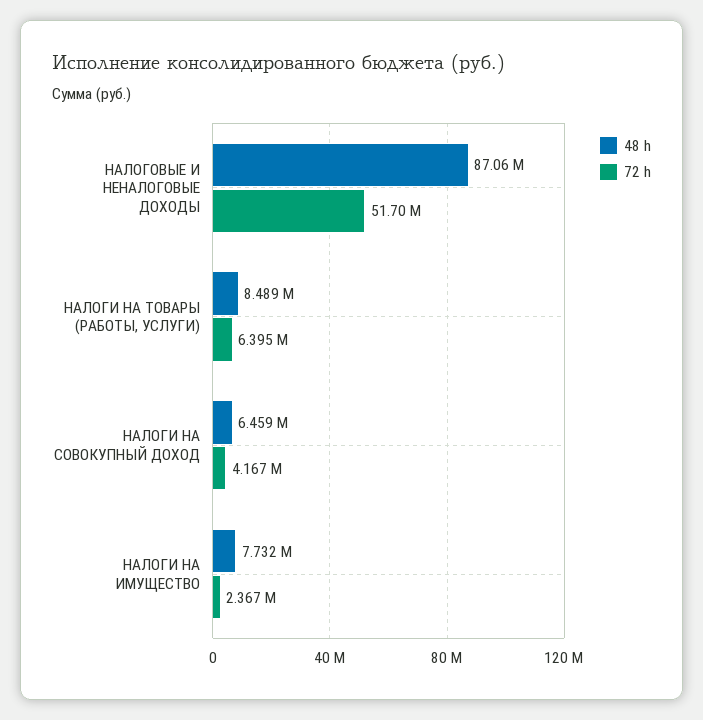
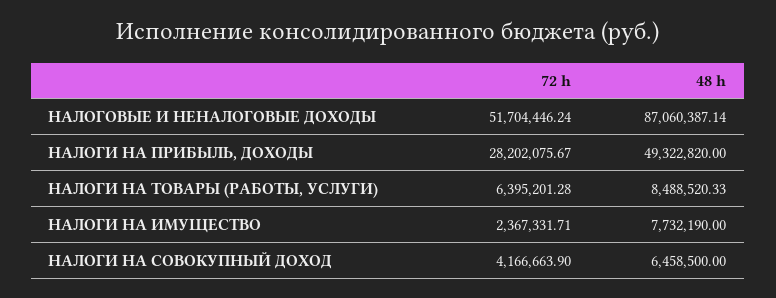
72 h, НАЛОГИ НА ПРИБЫЛЬ, ДОХОДЫ: none -> 28202075.67
48 h, НАЛОГИ НА ПРИБЫЛЬ, ДОХОДЫ: none -> 49322820

